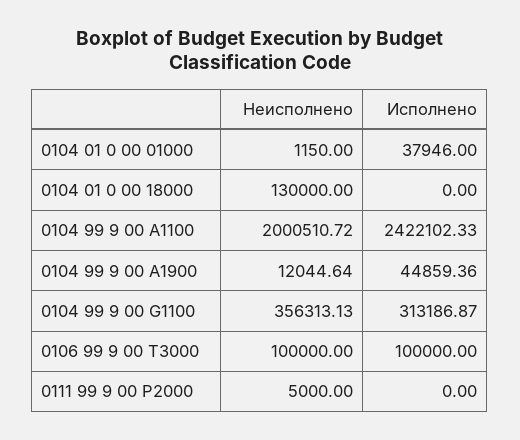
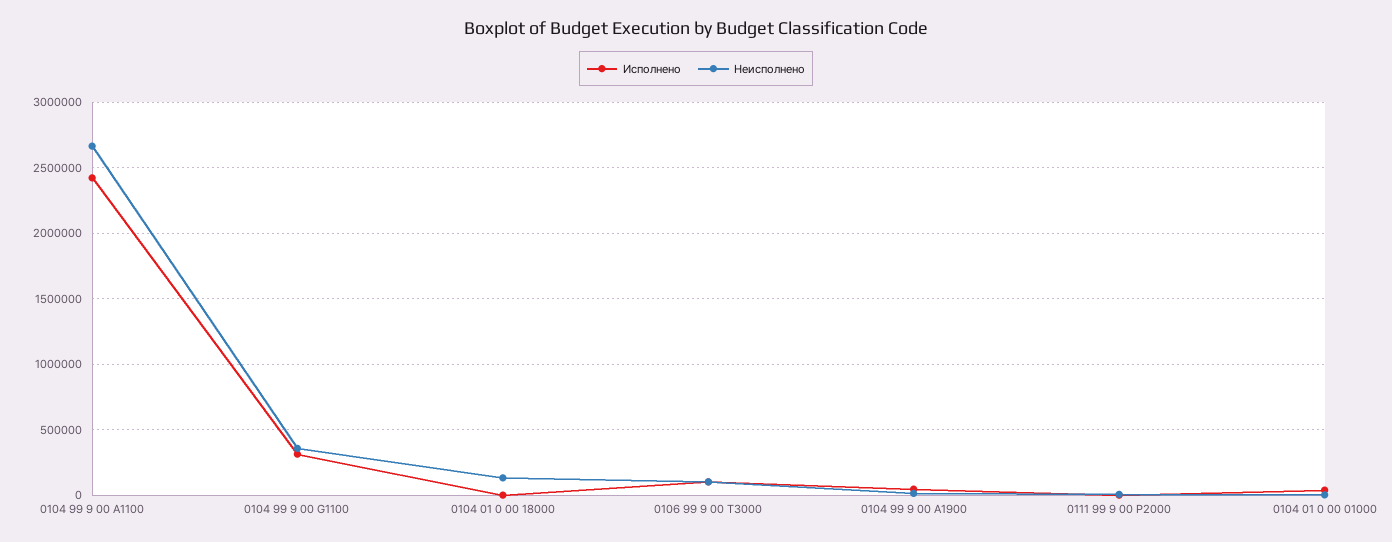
Неисполнено, 0104 99 9 00 A1100: 2000510.72 -> 2650000

